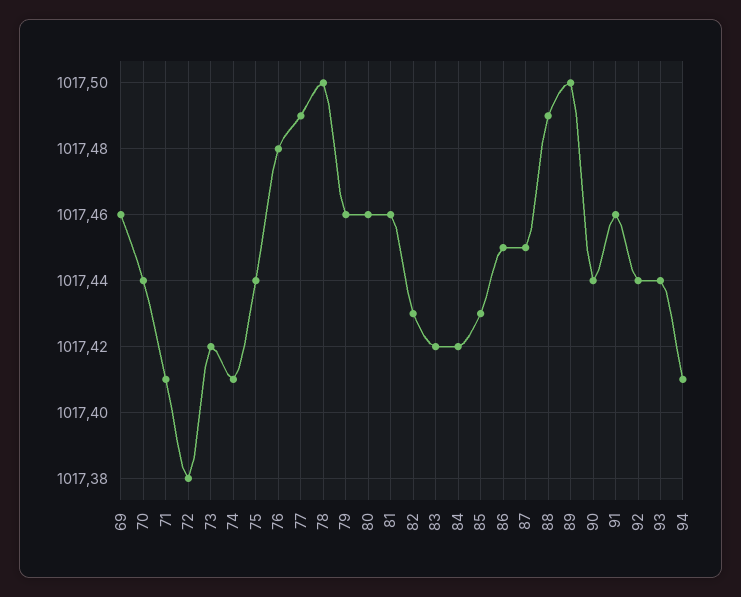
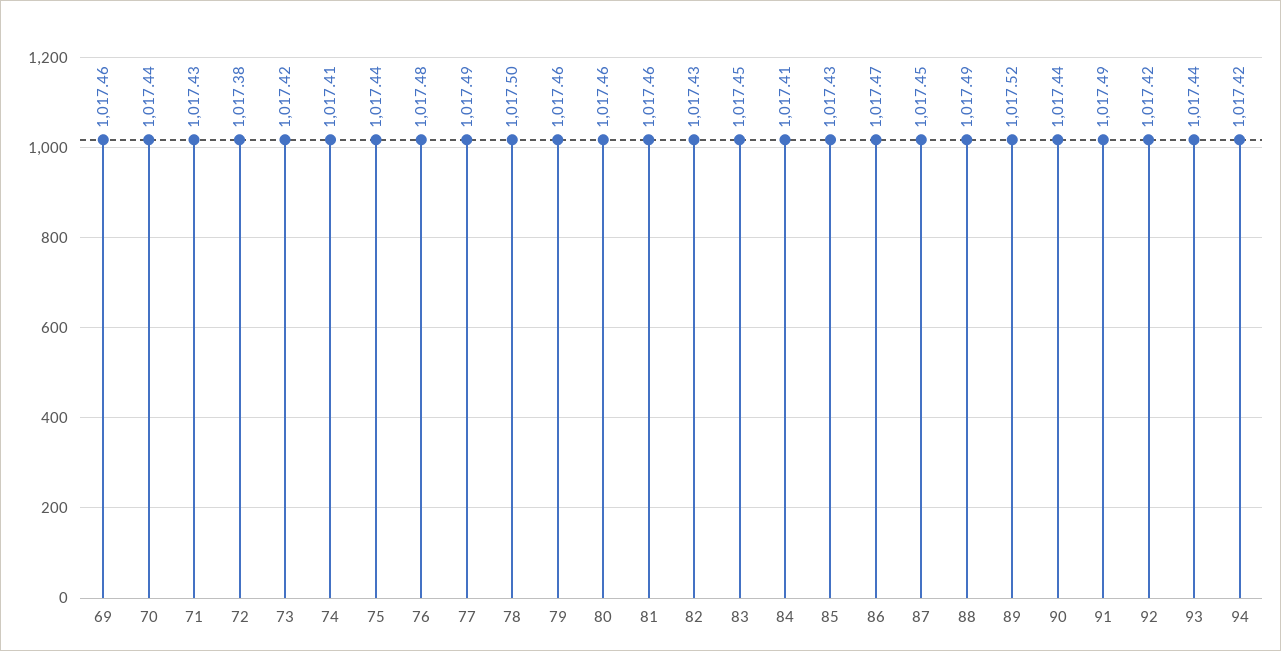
71: 1017.41 -> 1017.43
83: 1017.42 -> 1017.45
84: 1017.42 -> 1017.41
86: 1017.45 -> 1017.47
89: 1017.5 -> 1017.52
91: 1017.46 -> 1017.49
92: 1017.44 -> 1017.42
94: 1017.41 -> 1017.42

